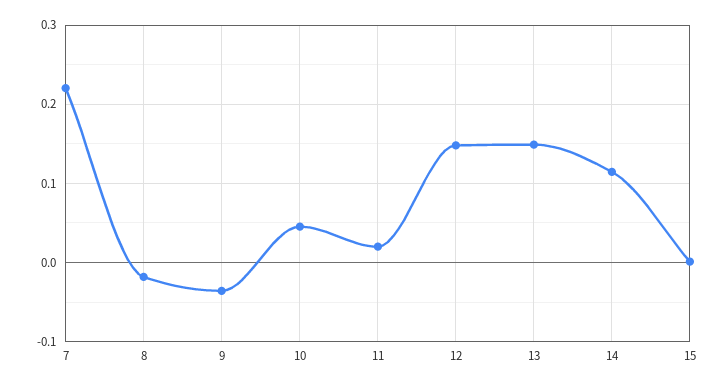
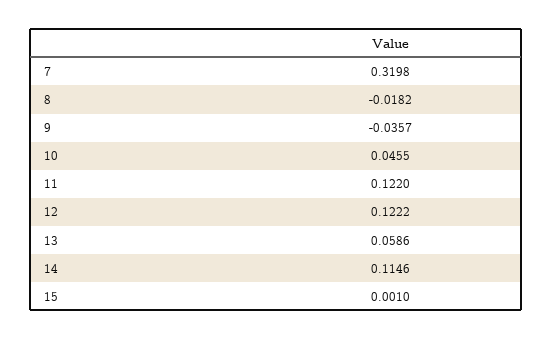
7: 0.22 -> 0.3198
11: 0.02 -> 0.122
12: 0.15 -> 0.1222
13: 0.15 -> 0.0586

